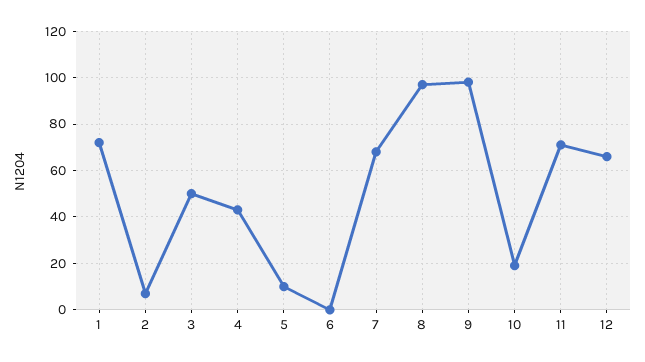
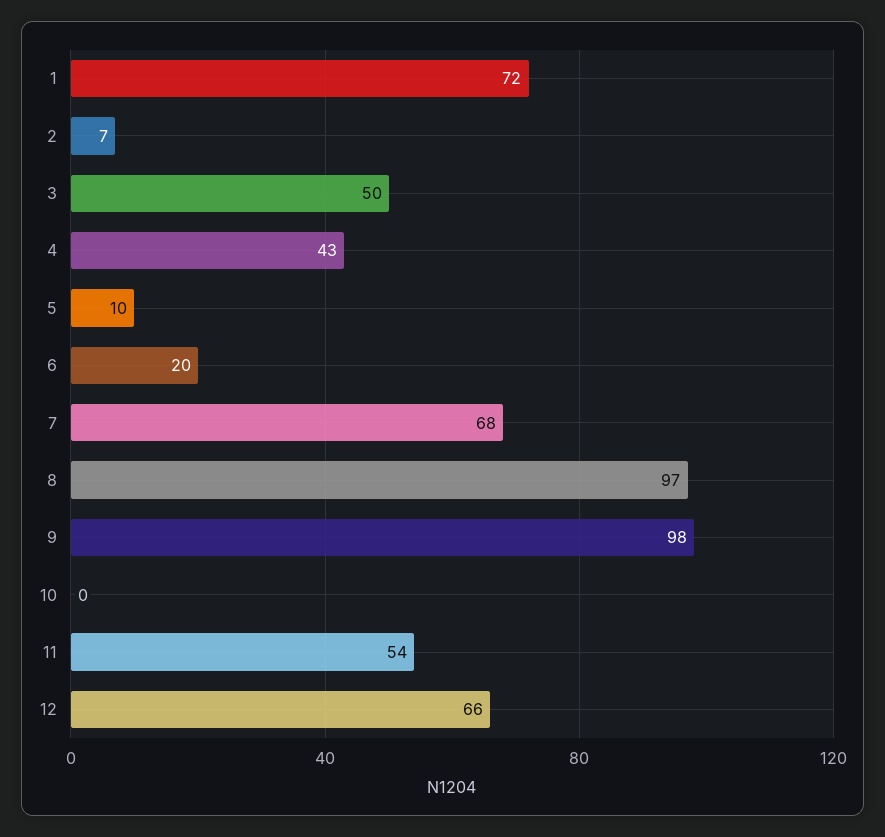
6: 0 -> 20
10: 20 -> 0
11: 70 -> 54

